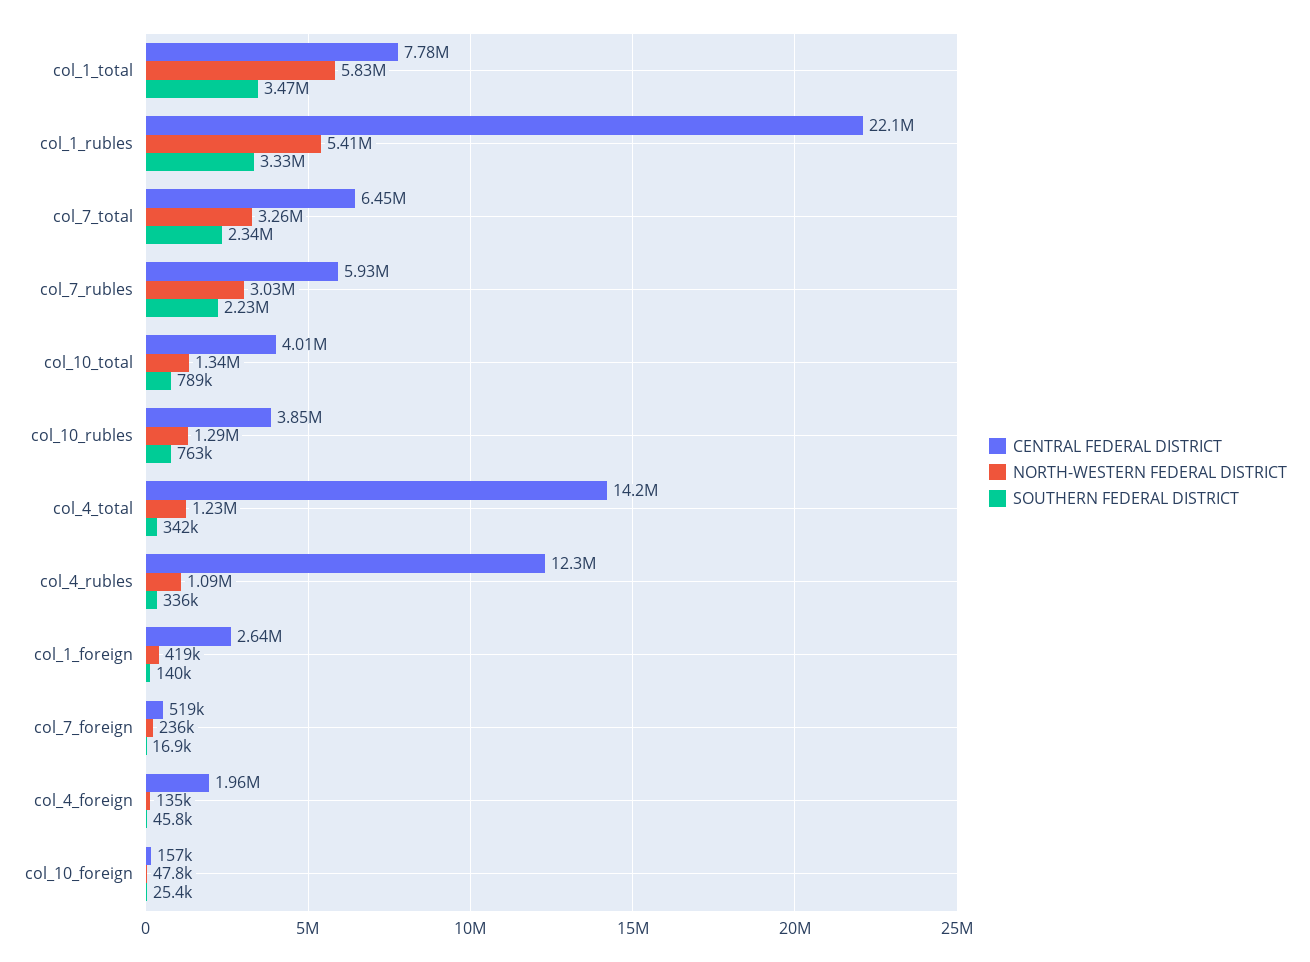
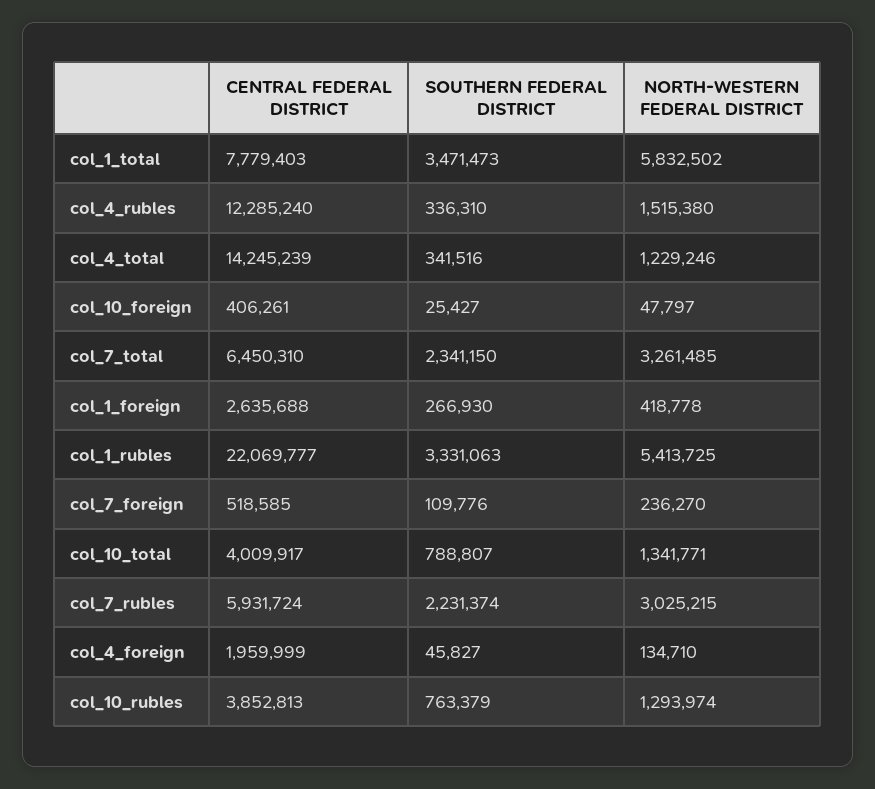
NORTH-WESTERN FEDERAL DISTRICT, col_4_rubles: 1090000 -> 1515380
SOUTHERN FEDERAL DISTRICT, col_1_foreign: 140000 -> 266930
SOUTHERN FEDERAL DISTRICT, col_7_foreign: 16900 -> 109776
CENTRAL FEDERAL DISTRICT, col_10_foreign: 157000 -> 406261

